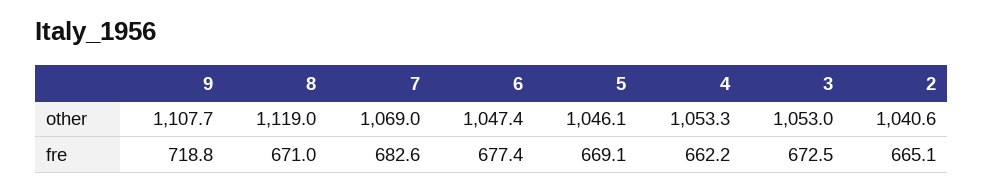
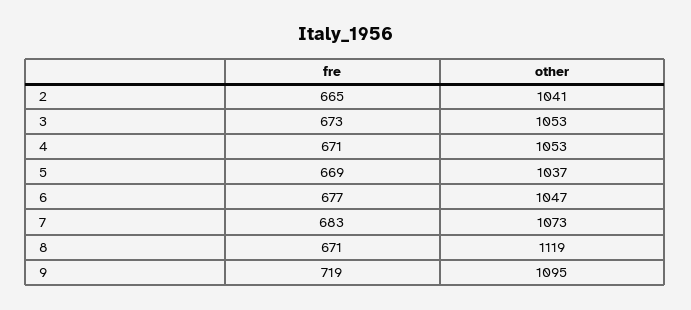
9, other: 1107.7 -> 1095
7, other: 1069 -> 1073
5, other: 1046.1 -> 1037
4, fre: 662.2 -> 671

